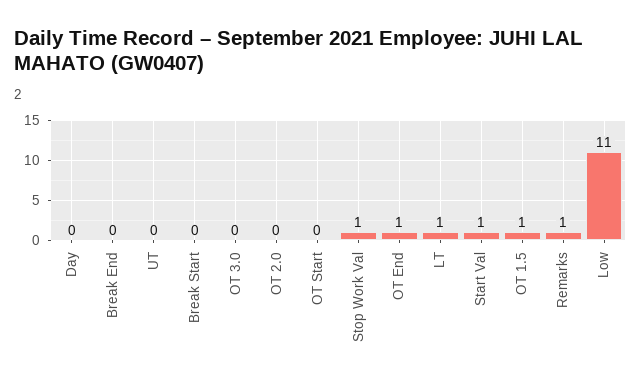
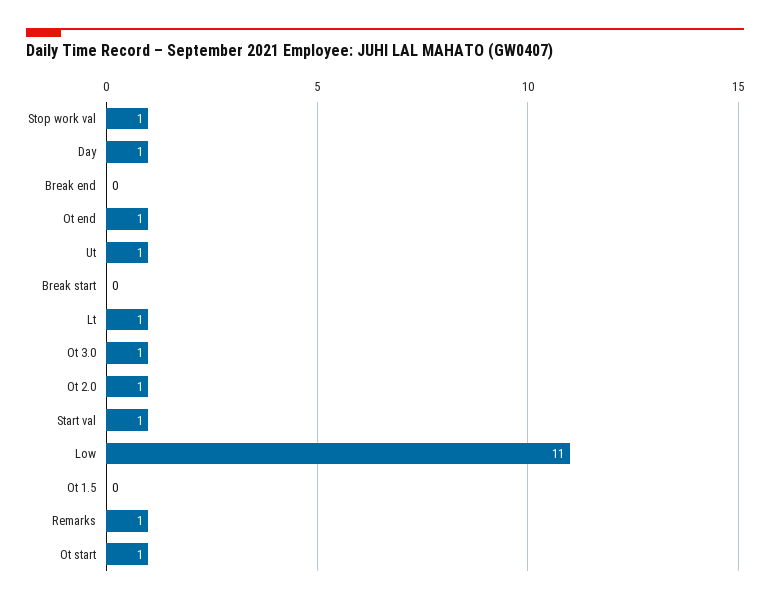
Day: 0 -> 1
UT: 0 -> 1
OT 3.0: 0 -> 1
OT 2.0: 0 -> 1
OT Start: 0 -> 1
OT 1.5: 1 -> 0

